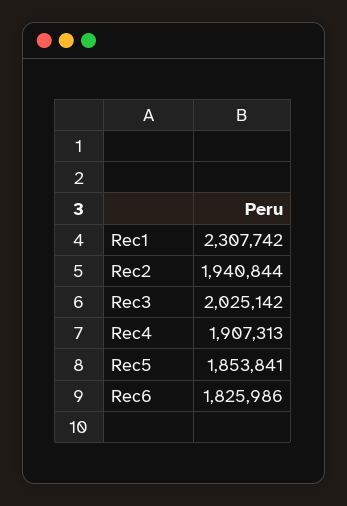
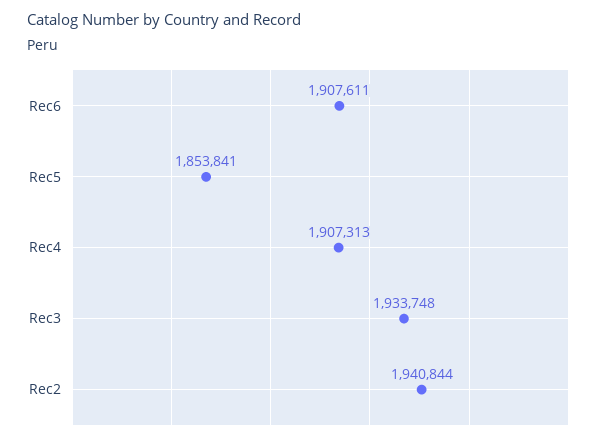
Rec1: 2307742 -> none
Rec3: 2025142 -> 1933748
Rec6: 1825986 -> 1907611

